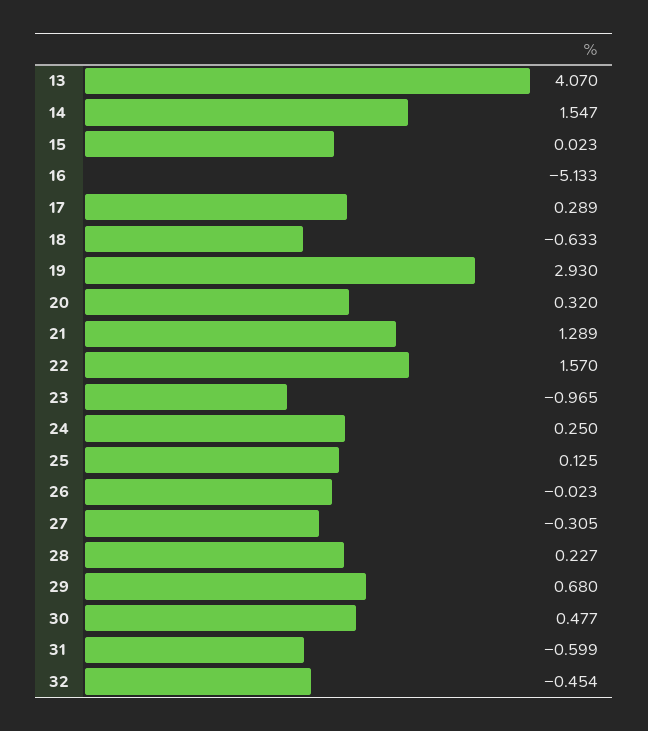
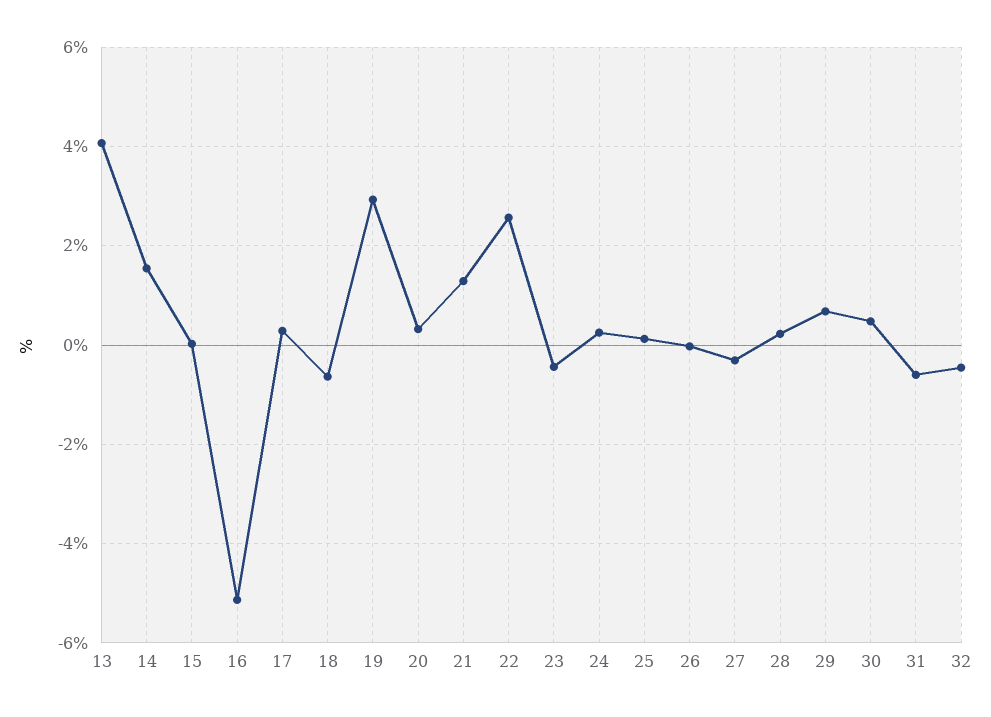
22: 1.57 -> 2.6
23: -0.965 -> -0.4

